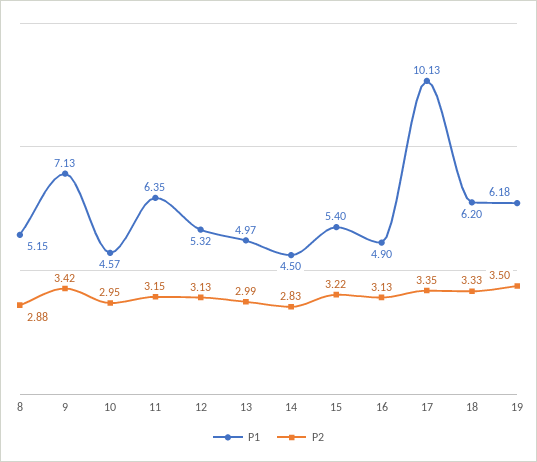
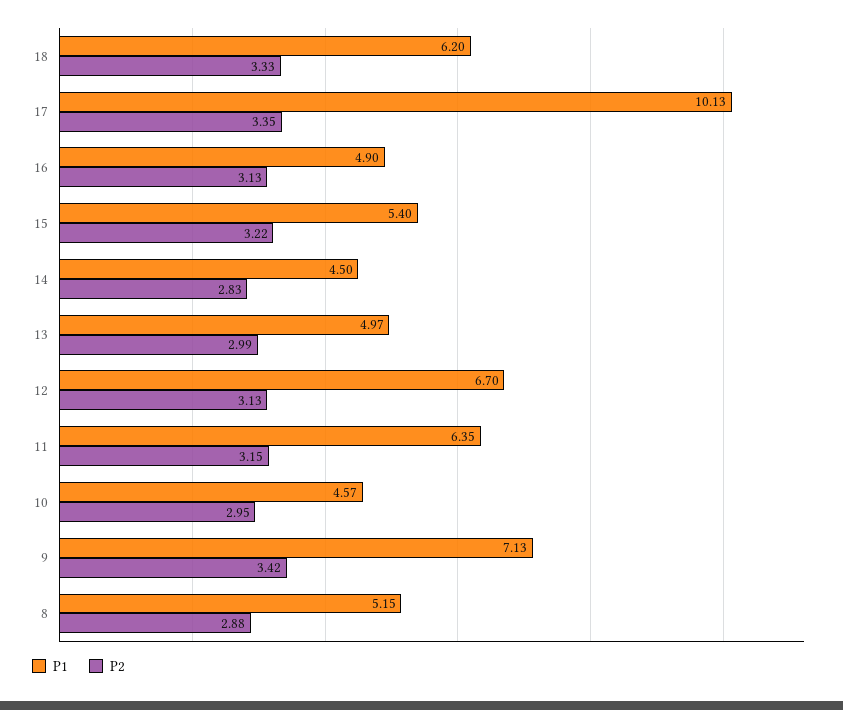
P1, 12: 5.32 -> 6.7
P1, 19: 6.18 -> none
P2, 19: 3.5 -> none

